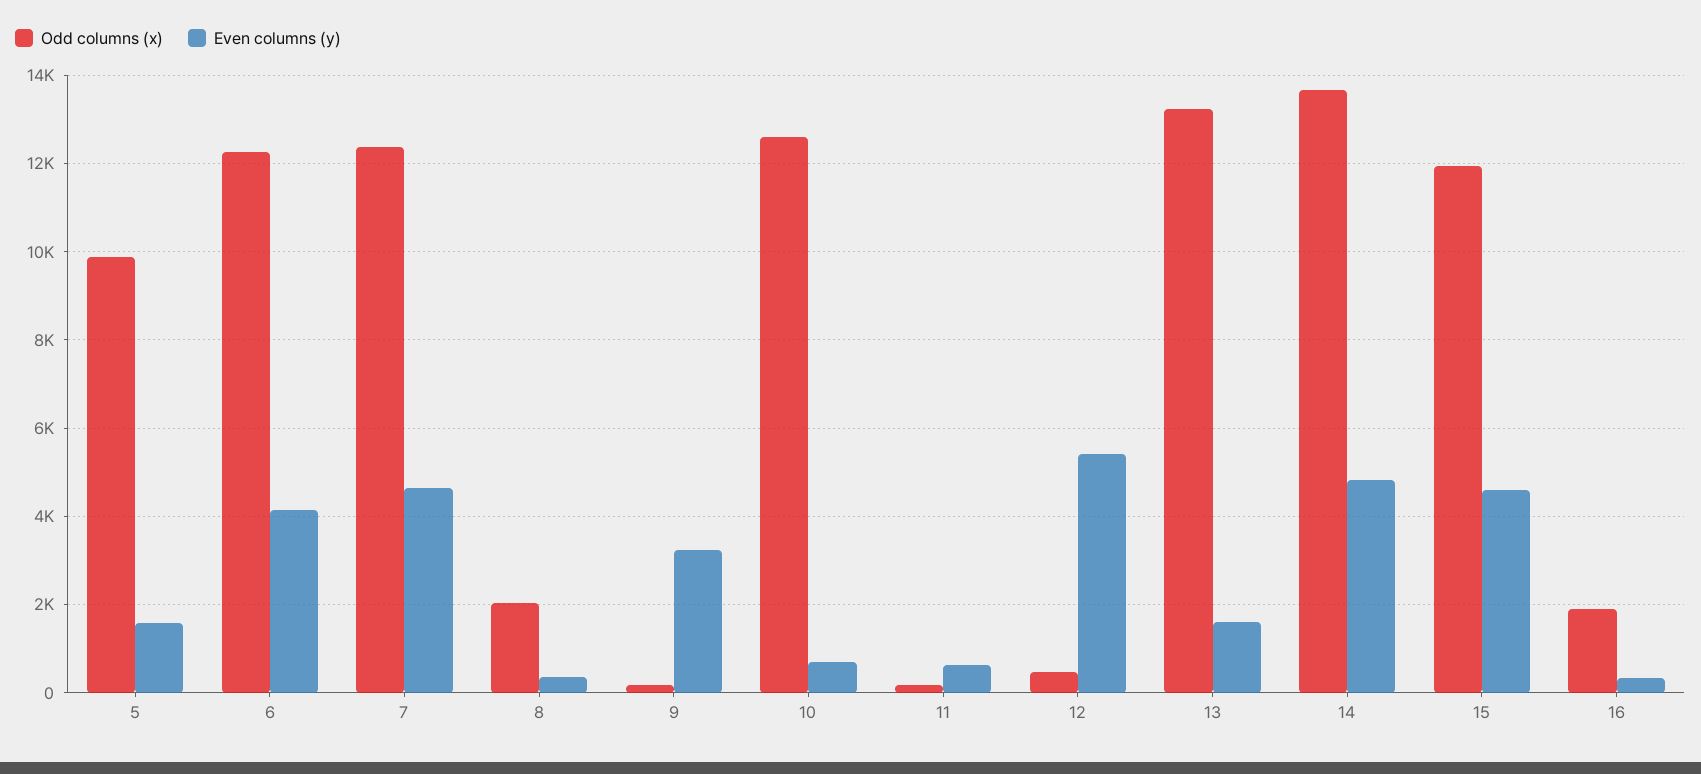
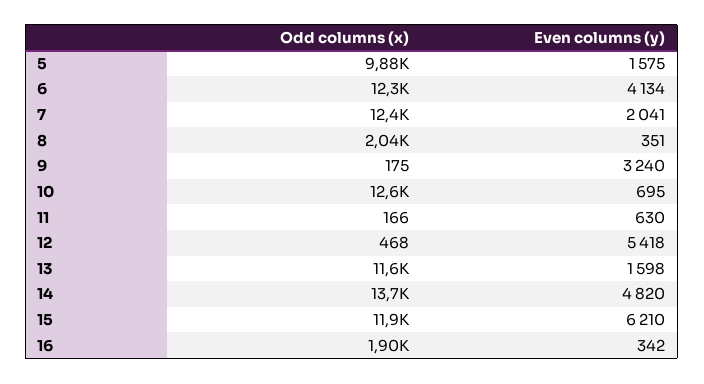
Even columns (y), 7: 4600 -> 2041
Odd columns (x), 13: 13200 -> 11600
Even columns (y), 15: 4600 -> 6210

